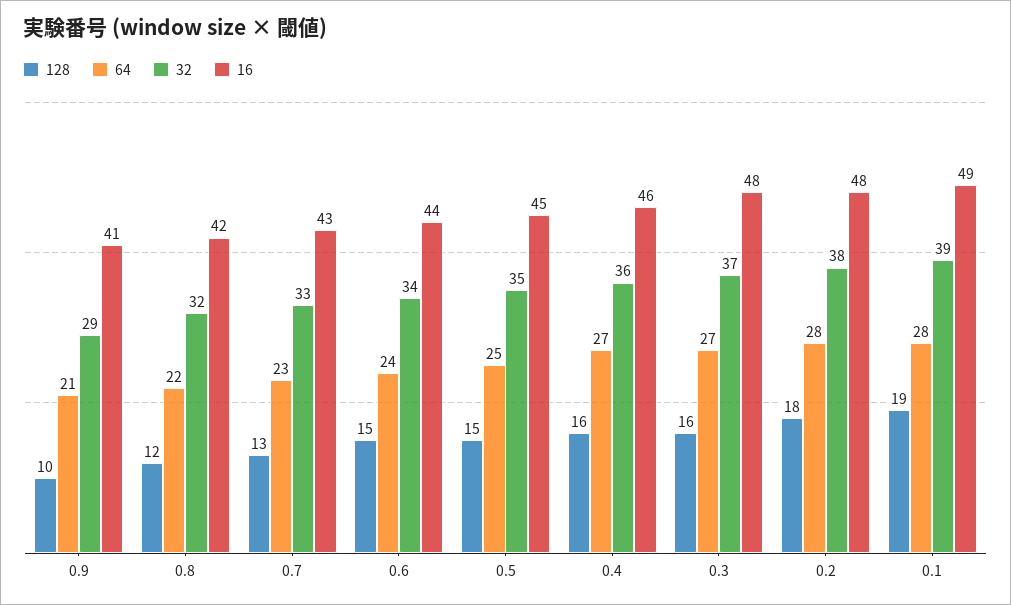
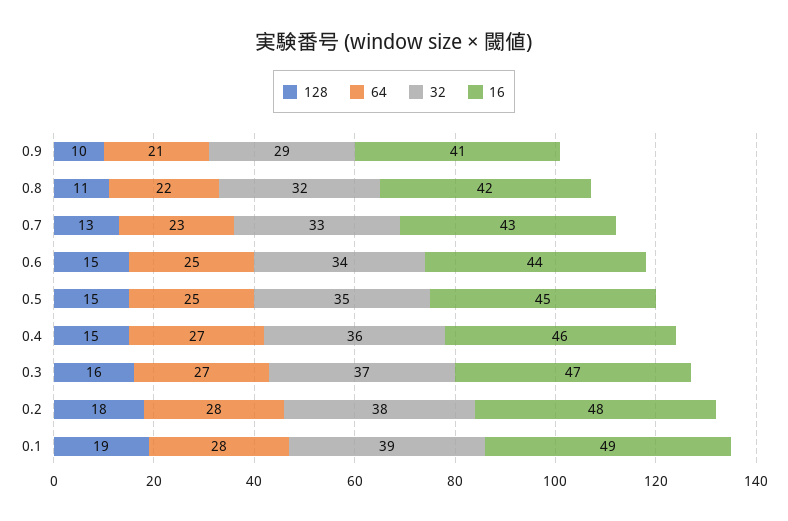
128, 0.8: 12 -> 11
64, 0.6: 24 -> 25
128, 0.4: 16 -> 15
16, 0.3: 48 -> 47

